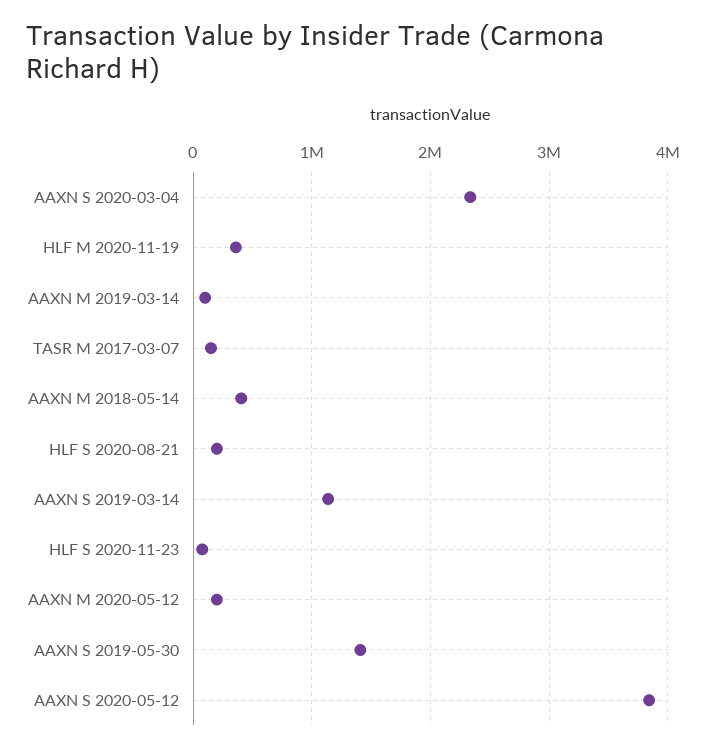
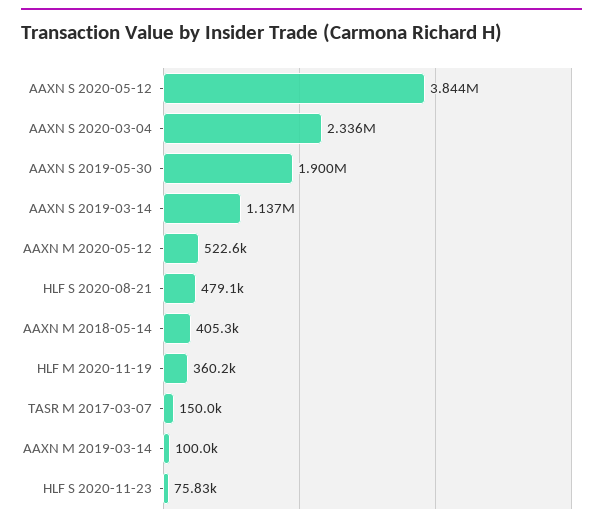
HLF S 2020-08-21: 200000 -> 479100
AAXN M 2020-05-12: 200000 -> 522600
AAXN S 2019-05-30: 1400000 -> 1900000

